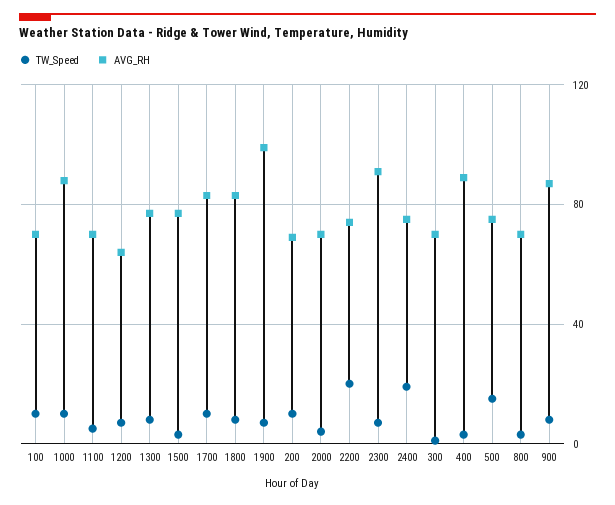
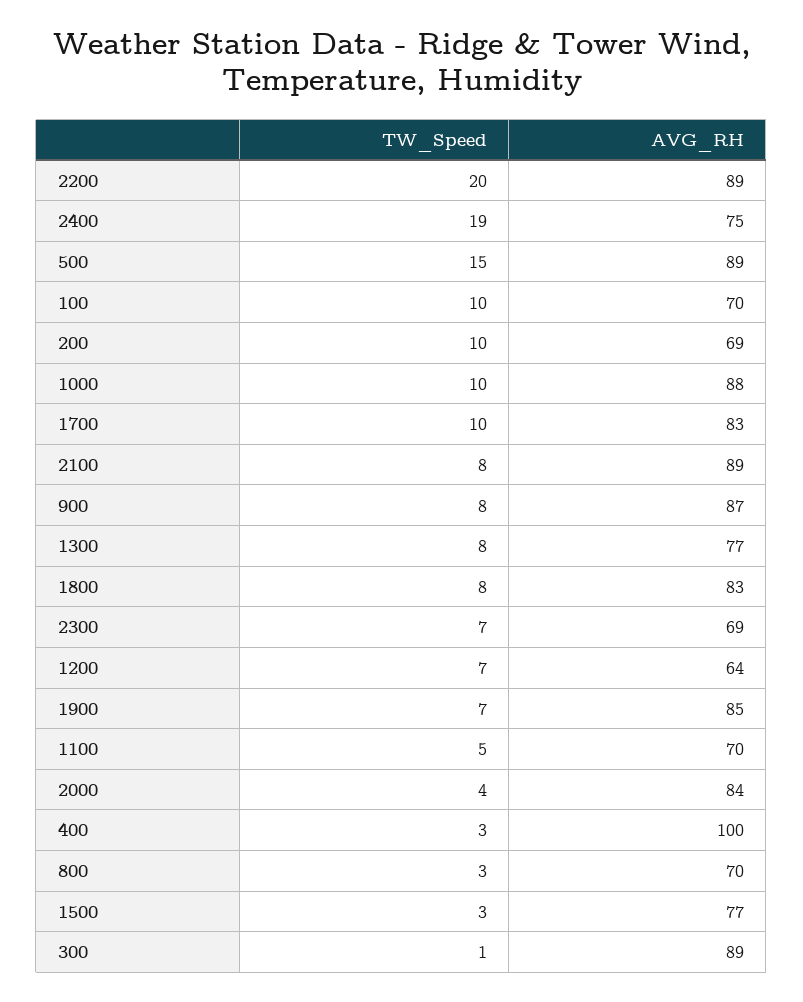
AVG_RH, 1900: 100 -> 85
AVG_RH, 2000: 70 -> 84
AVG_RH, 2200: 75 -> 89
AVG_RH, 2300: 90 -> 69
AVG_RH, 300: 70 -> 89
AVG_RH, 400: 90 -> 100
AVG_RH, 500: 75 -> 89
TW_Speed, 2100: none -> 8
AVG_RH, 2100: none -> 89

